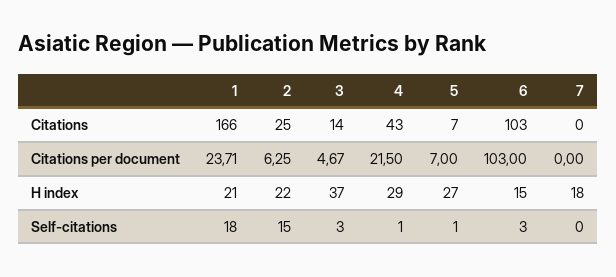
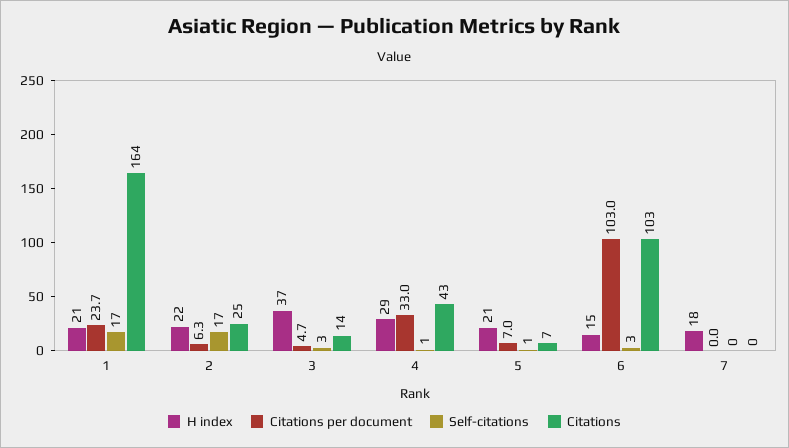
Citations, 1: 166 -> 164
Citations per document, 4: 21.5 -> 33
H index, 5: 27 -> 21
Self-citations, 1: 18 -> 17
Self-citations, 2: 15 -> 17

